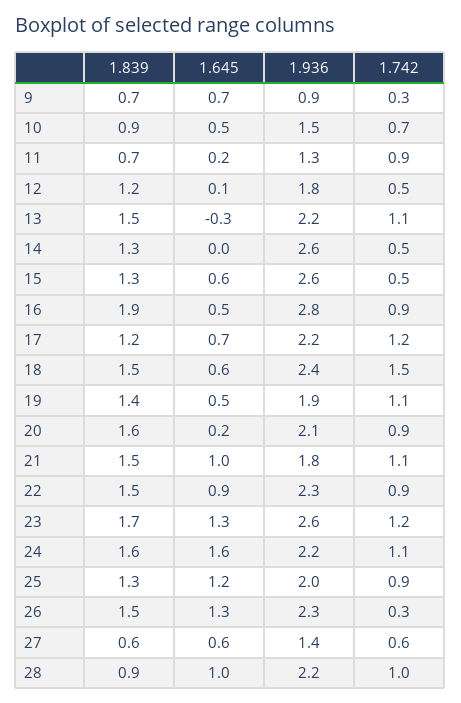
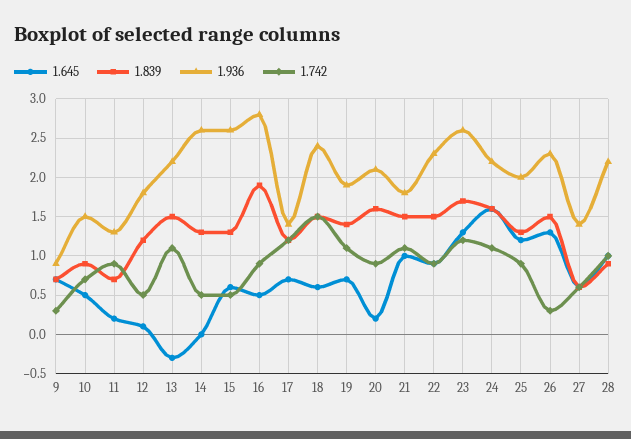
1.936, 17: 2.2 -> 1.4
1.645, 19: 0.5 -> 0.7

